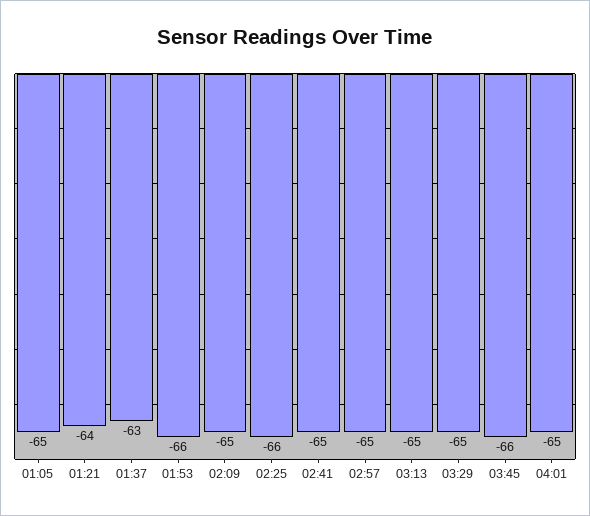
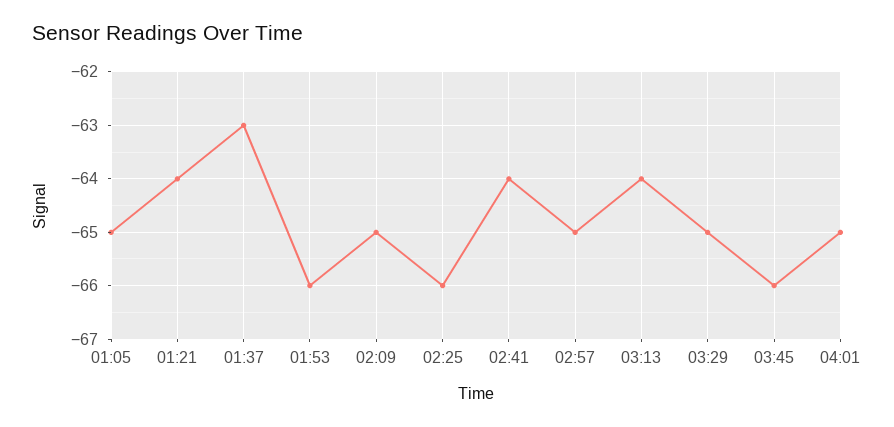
02:41: -65 -> -64
03:13: -65 -> -64

